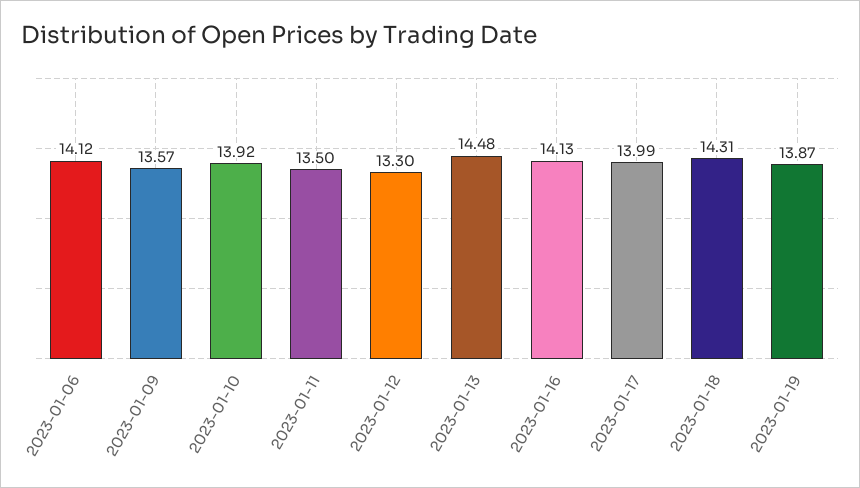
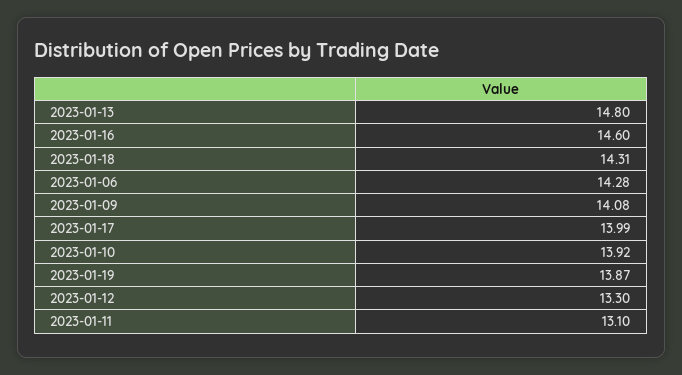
2023-01-06: 14.12 -> 14.28
2023-01-09: 13.57 -> 14.08
2023-01-11: 13.5 -> 13.1
2023-01-13: 14.48 -> 14.8
2023-01-16: 14.13 -> 14.6

